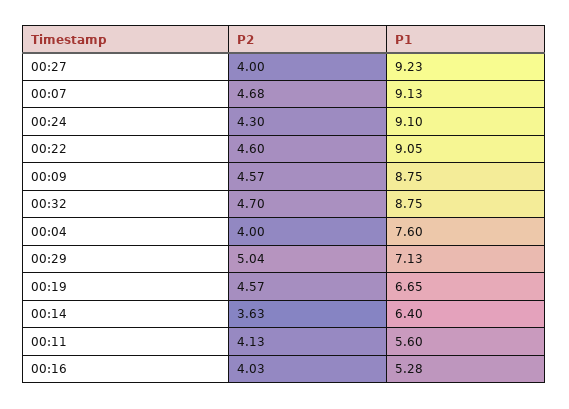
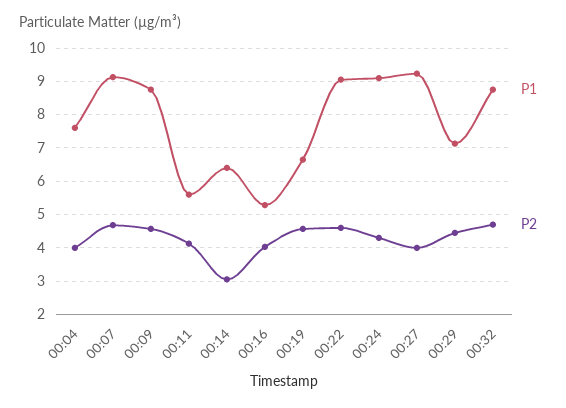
P2, 00:29: 5.04 -> 4.4
P2, 00:14: 3.63 -> 3

